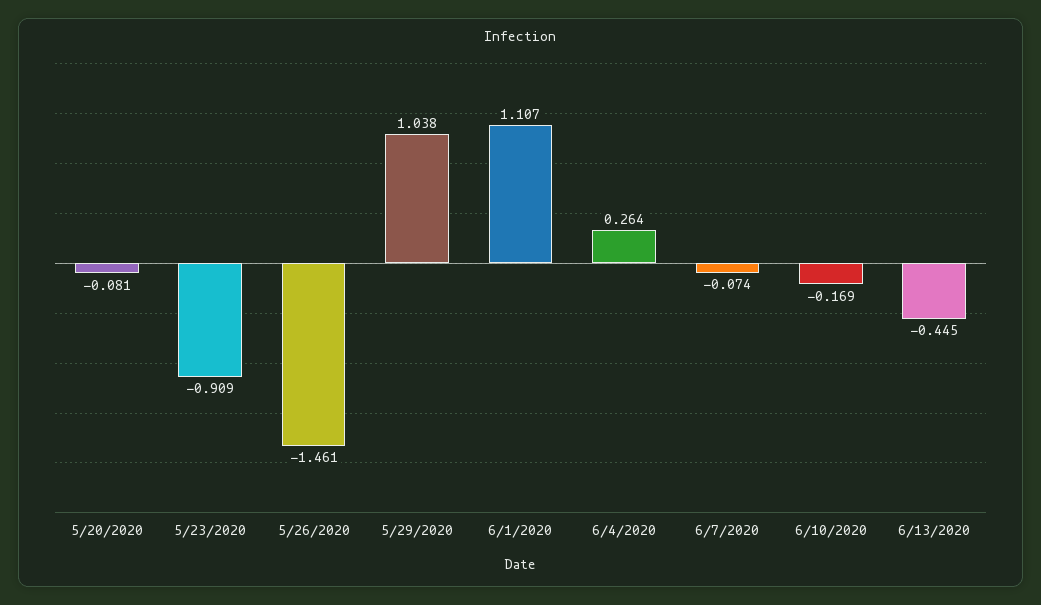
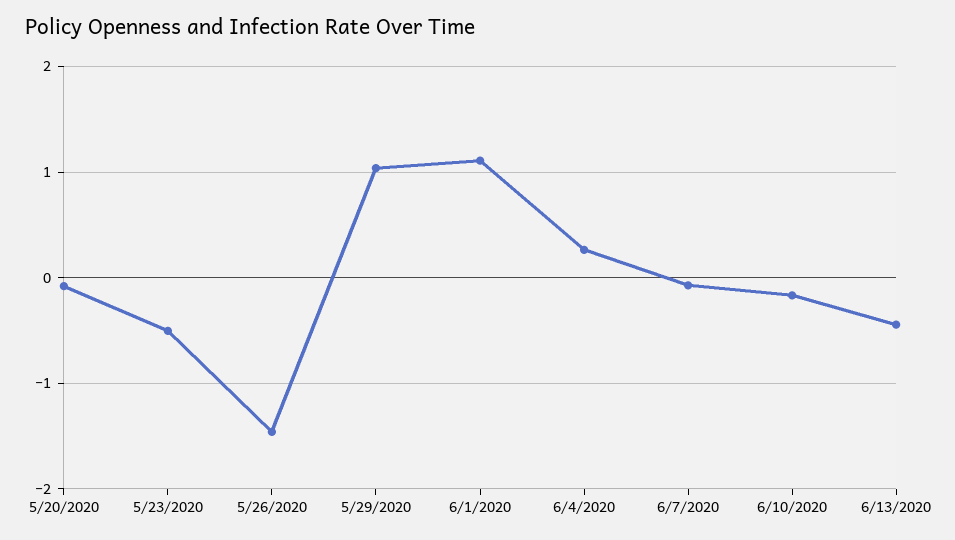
5/23/2020: -0.909 -> -0.5

